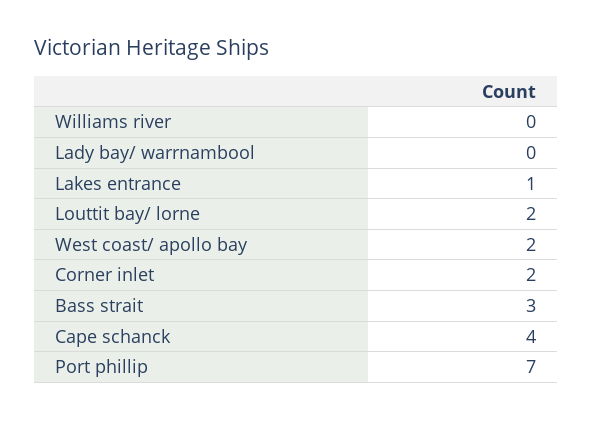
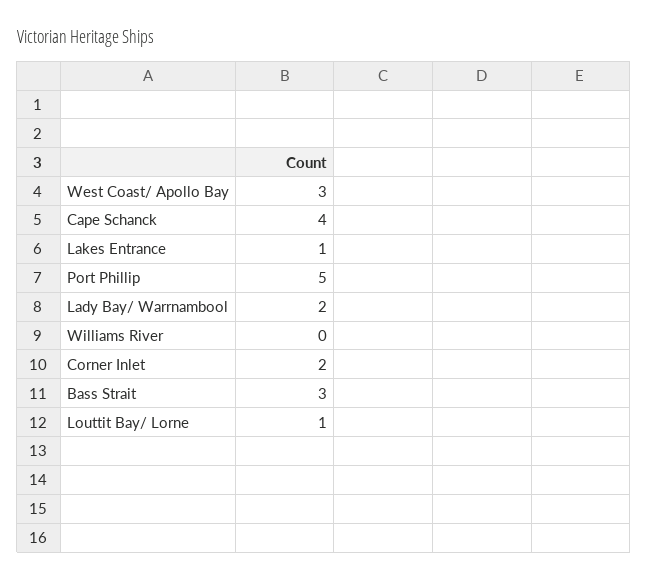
Lady bay/ warrnambool: 0 -> 2
Louttit bay/ lorne: 2 -> 1
West coast/ apollo bay: 2 -> 3
Port phillip: 7 -> 5

